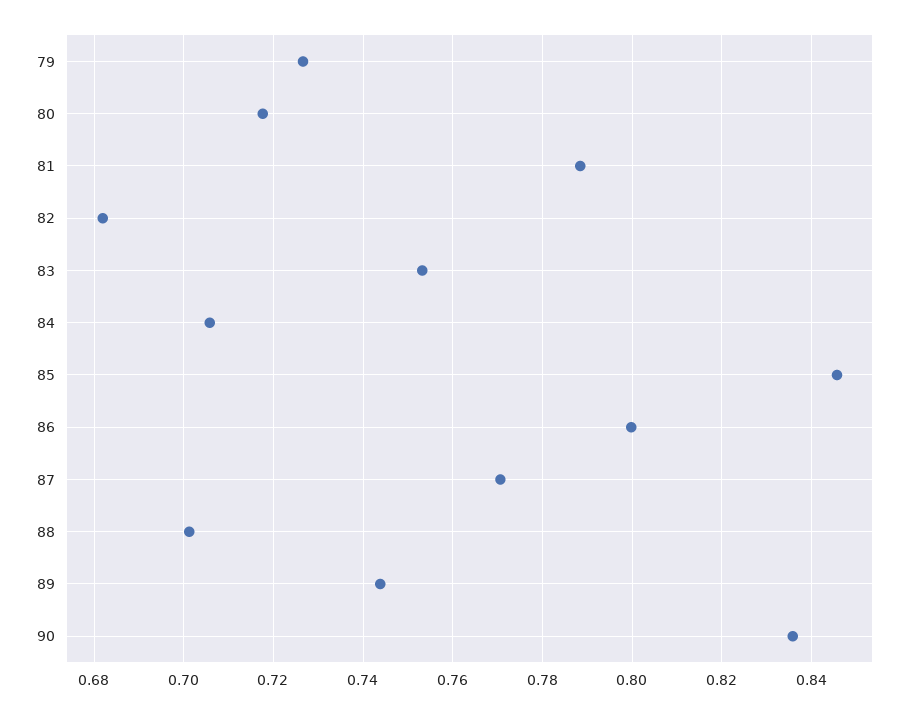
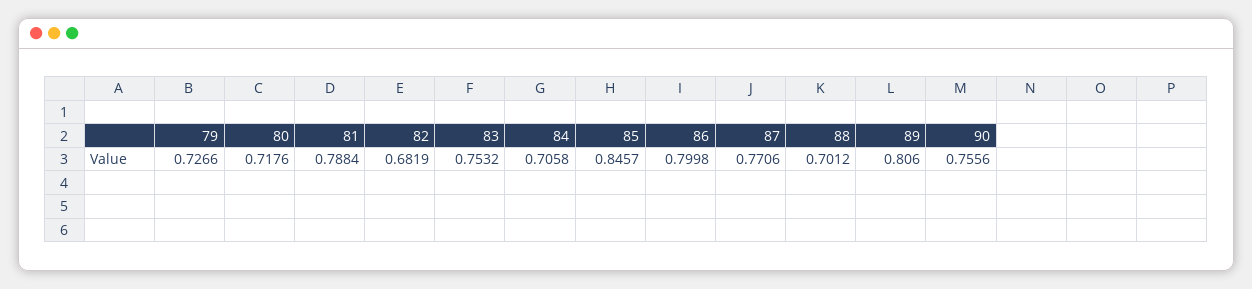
89: 0.744 -> 0.806
90: 0.836 -> 0.7556

